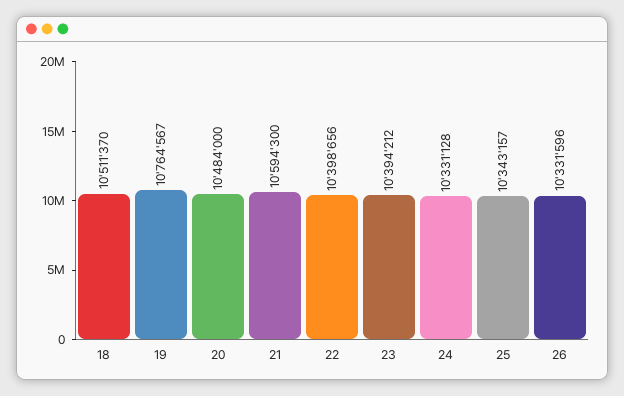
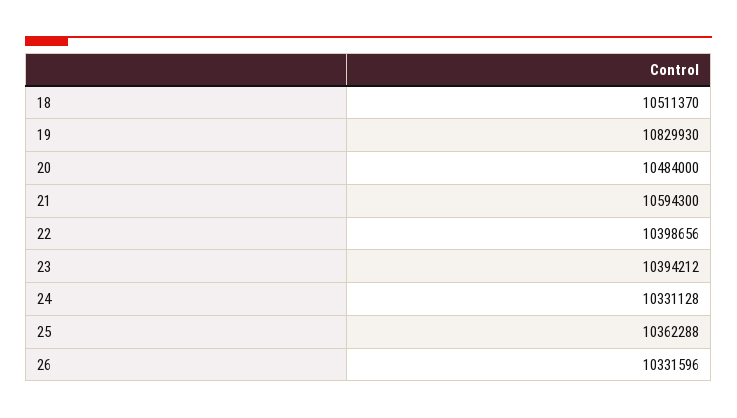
19: 10764567 -> 10829930
25: 10343157 -> 10362288

